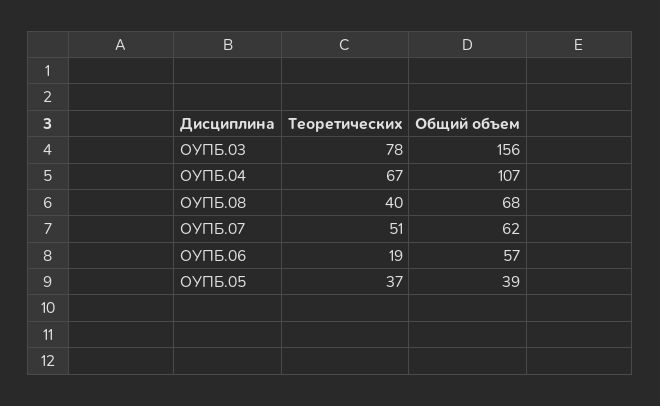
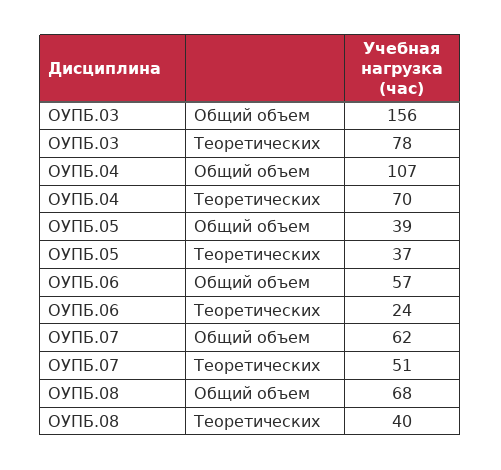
Теоретических, ОУПБ.04: 67 -> 70
Теоретических, ОУПБ.06: 19 -> 24

